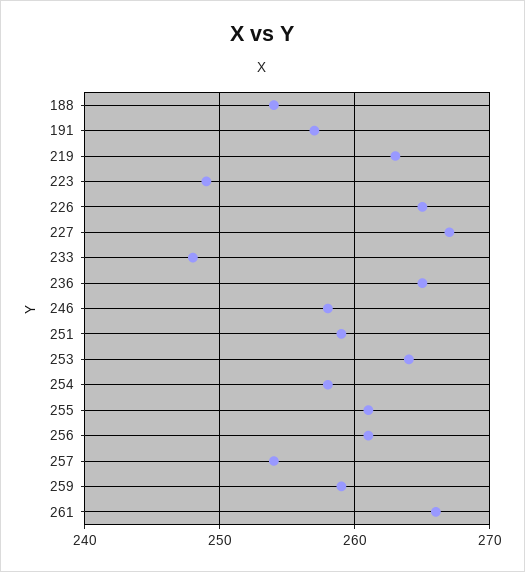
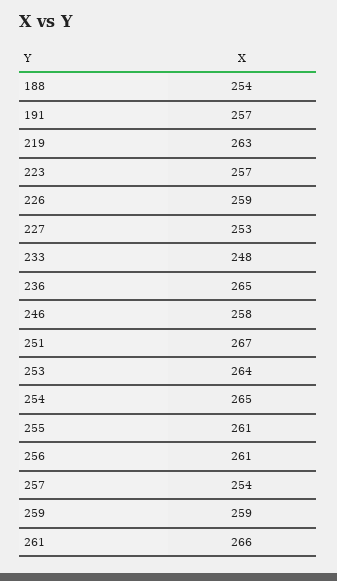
223: 249 -> 257
226: 265 -> 259
227: 267 -> 253
251: 259 -> 267
254: 258 -> 265

